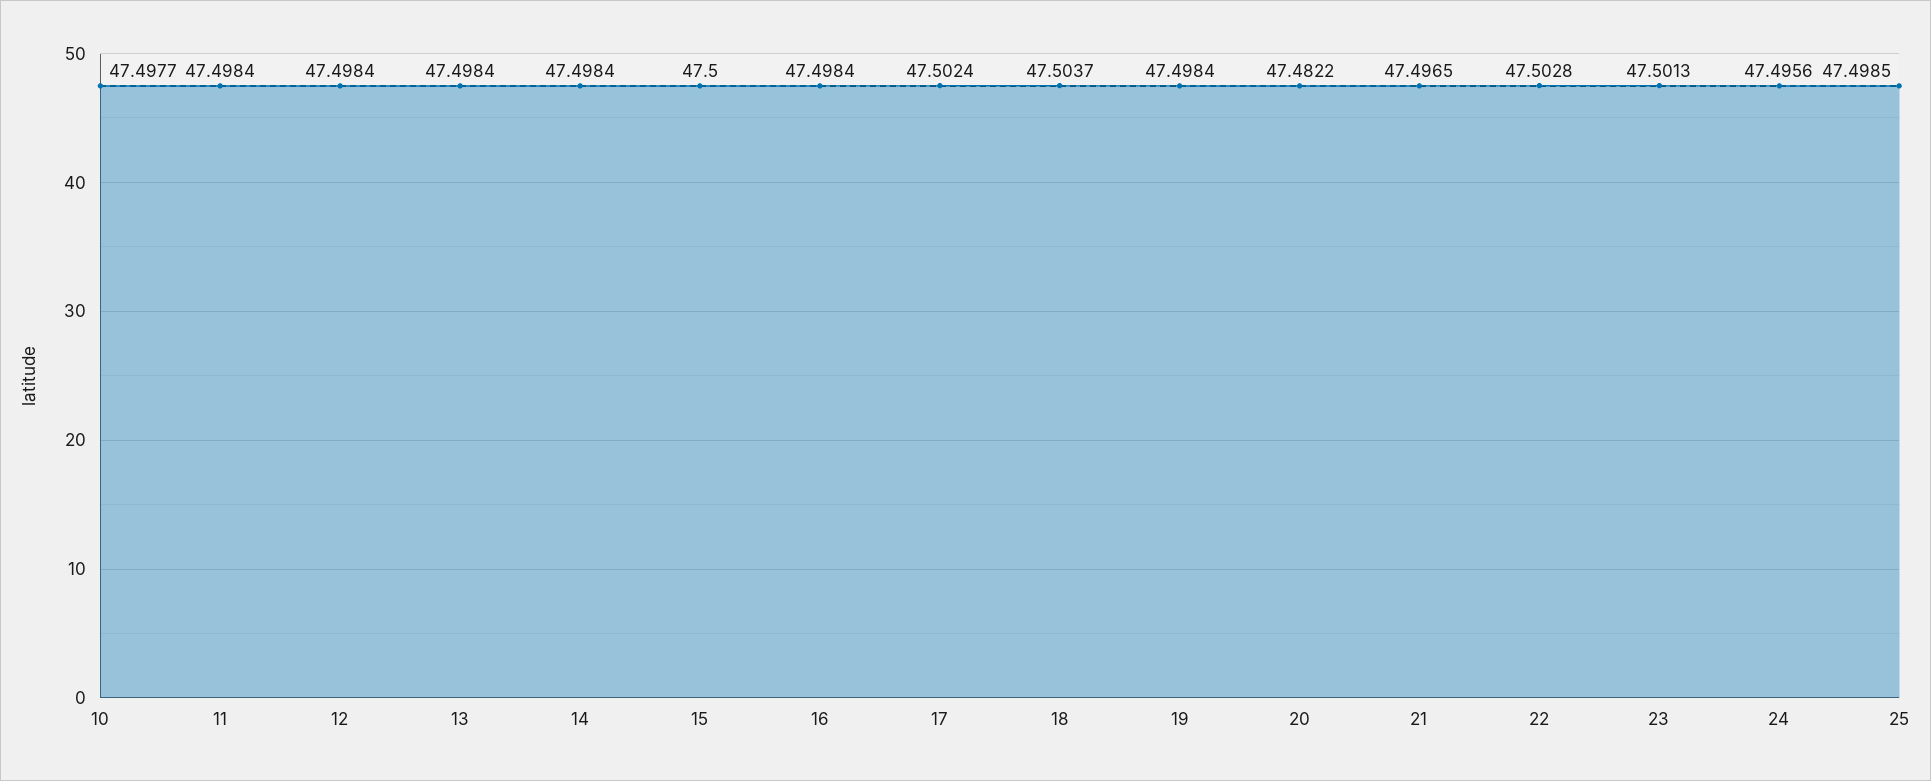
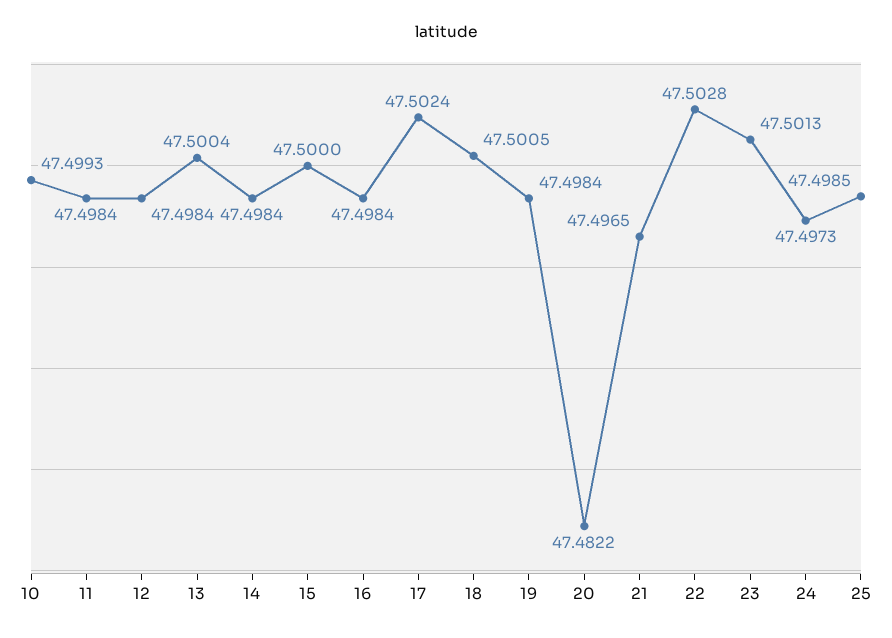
10: 47.4977 -> 47.4993
13: 47.4984 -> 47.5004
18: 47.5037 -> 47.5005
24: 47.4956 -> 47.4973

